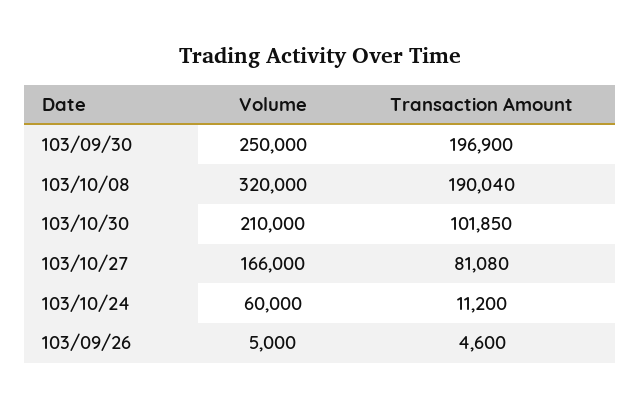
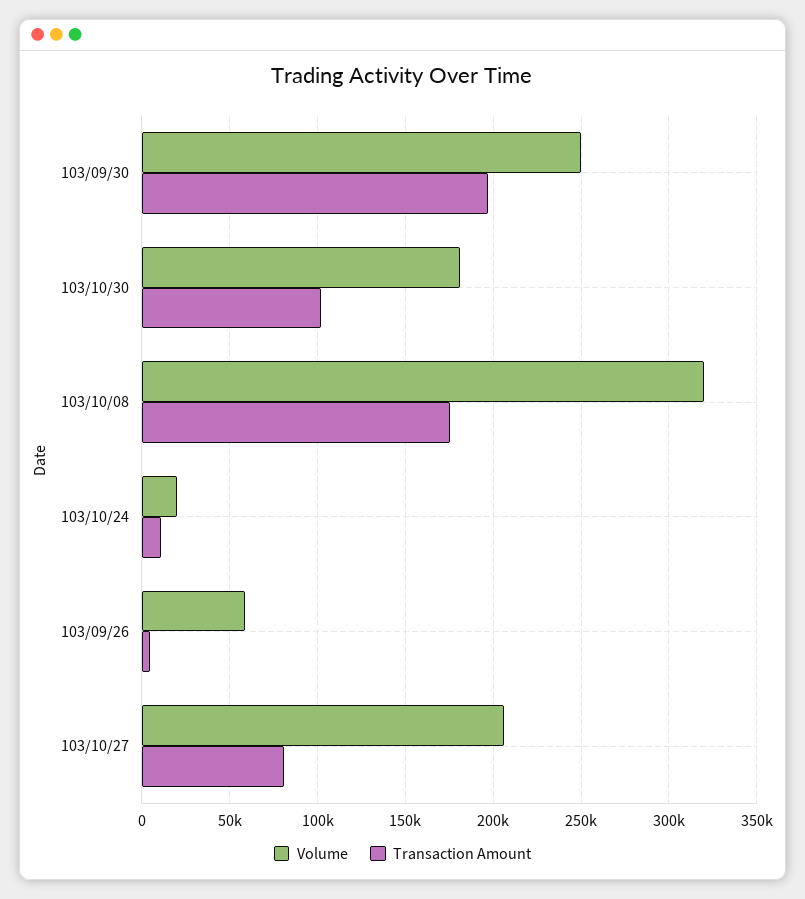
Transaction Amount, 103/10/08: 190040 -> 175000
Volume, 103/10/30: 210000 -> 180000
Volume, 103/10/27: 166000 -> 205000
Volume, 103/10/24: 60000 -> 20000
Volume, 103/09/26: 5000 -> 60000

